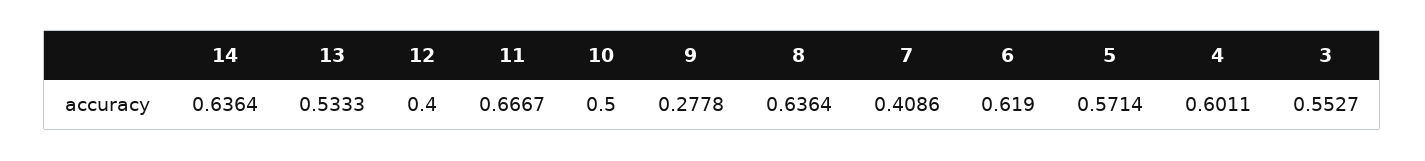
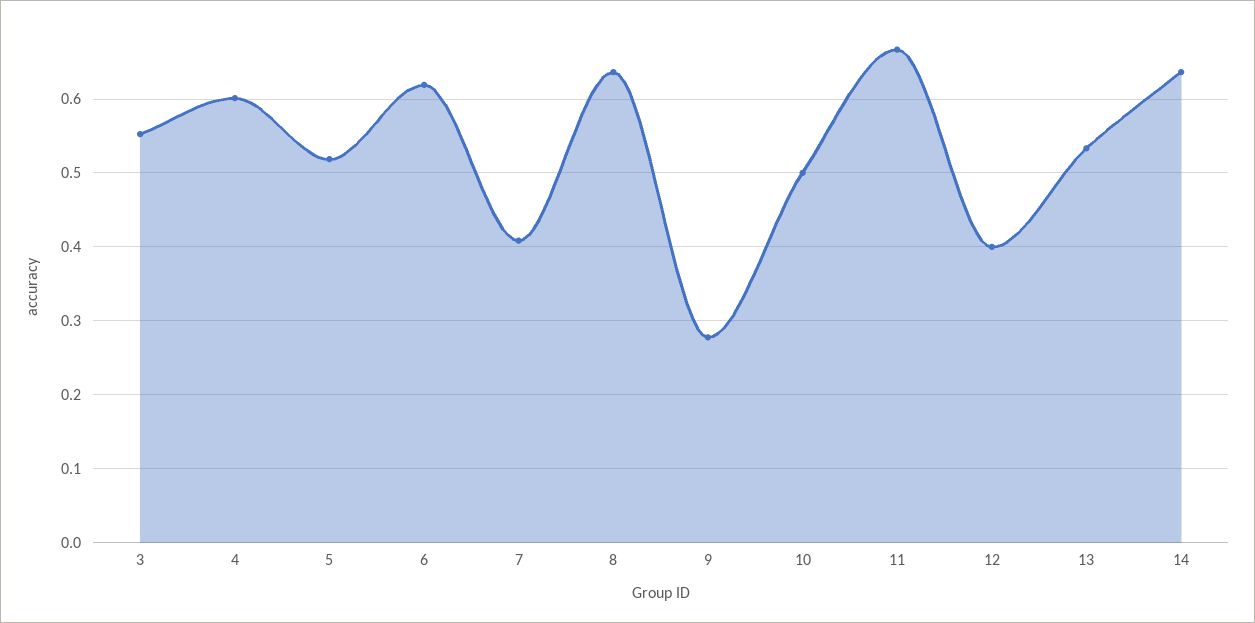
5: 0.5714 -> 0.52

